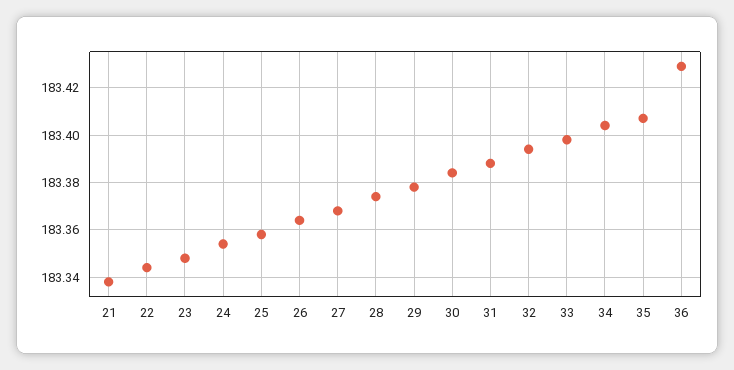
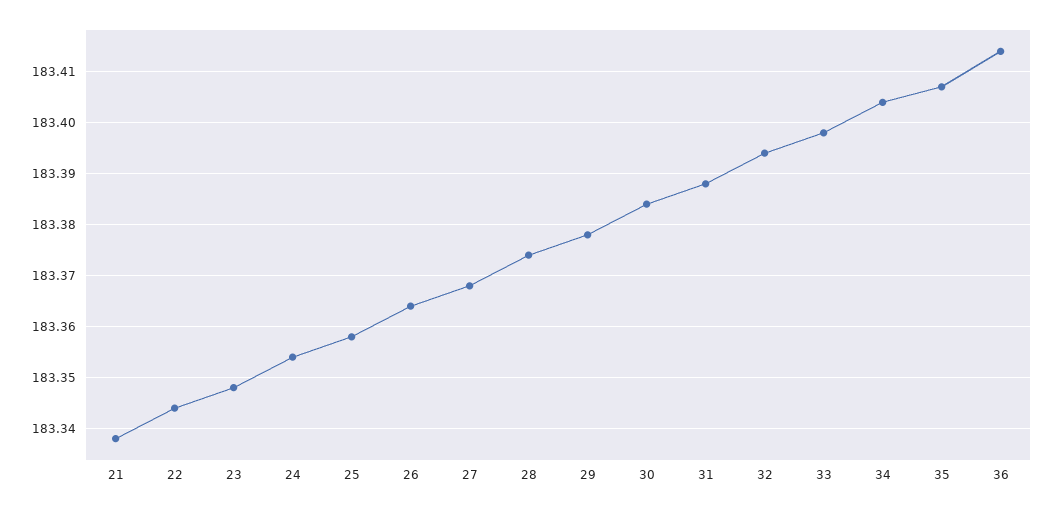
36: 183.43 -> 183.415

